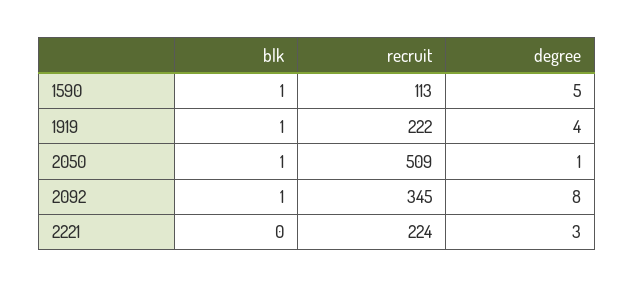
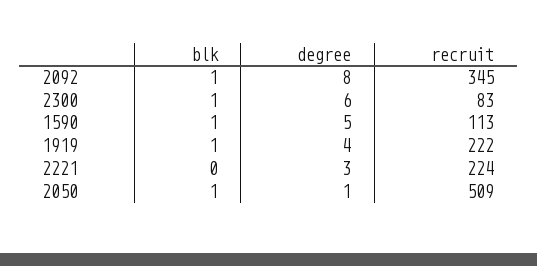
blk, 2300: none -> 1
degree, 2300: none -> 6
recruit, 2300: none -> 83

